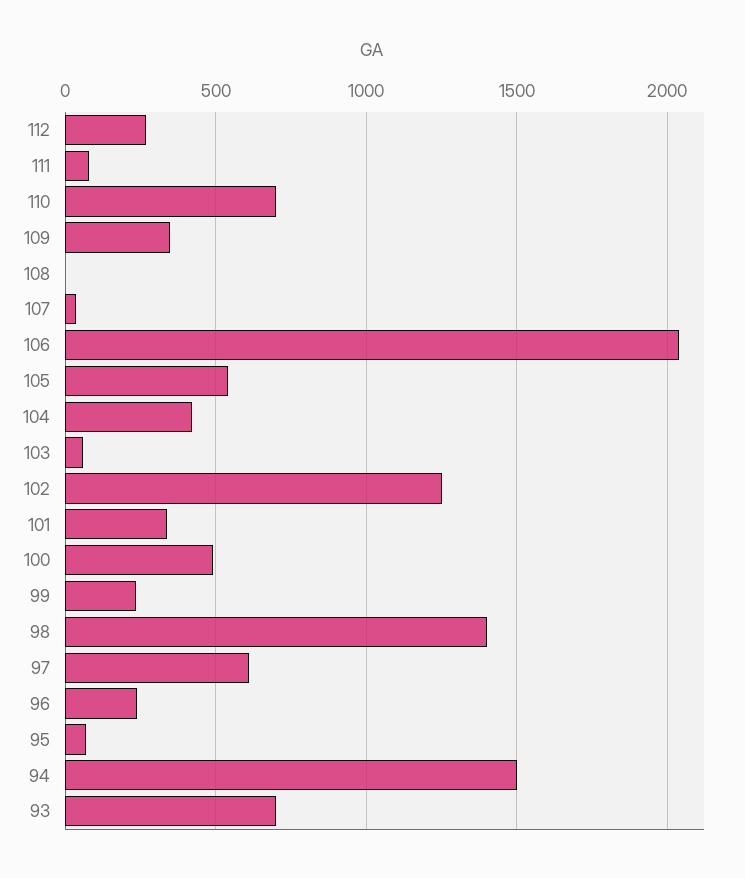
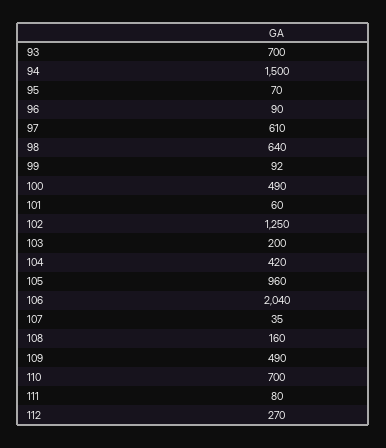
109: 350 -> 490
108: 0 -> 160
105: 550 -> 960
103: 50 -> 200
101: 350 -> 60
99: 250 -> 92
98: 1400 -> 640
96: 250 -> 90

